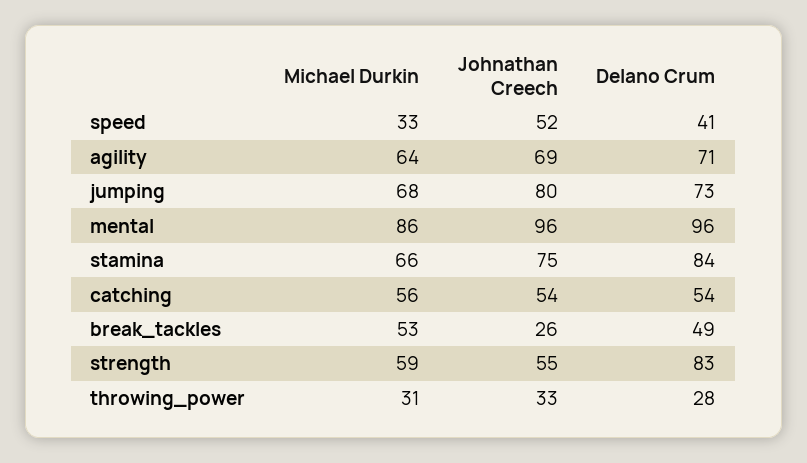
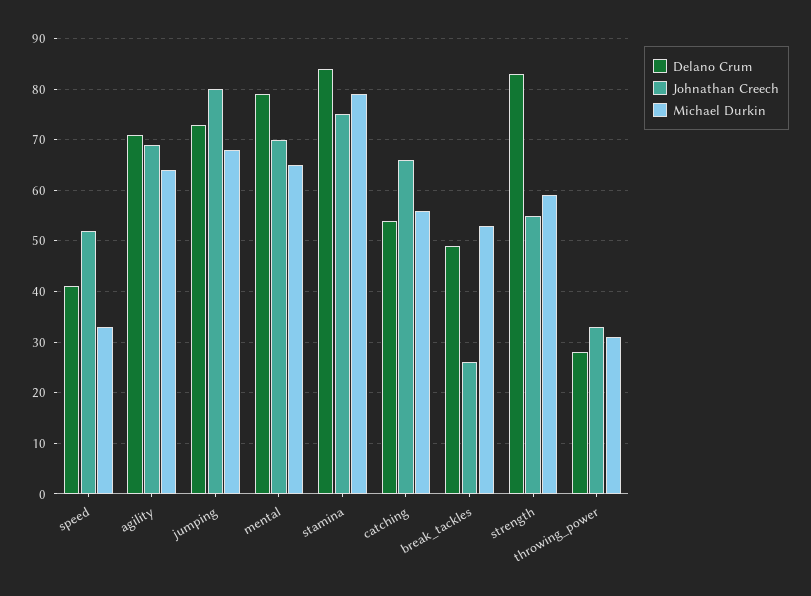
Michael Durkin, mental: 86 -> 65
Johnathan Creech, mental: 96 -> 70
Delano Crum, mental: 96 -> 80
Michael Durkin, stamina: 66 -> 80
Johnathan Creech, catching: 54 -> 65

